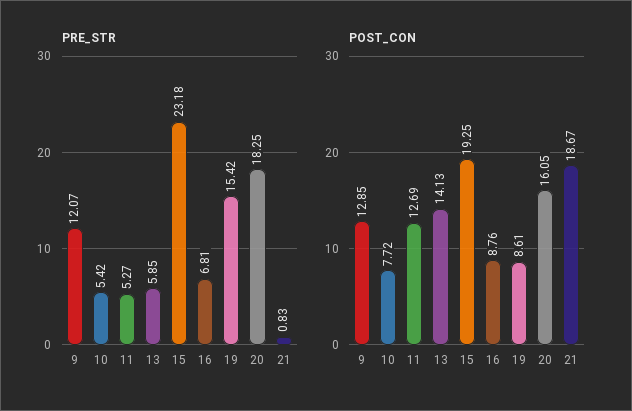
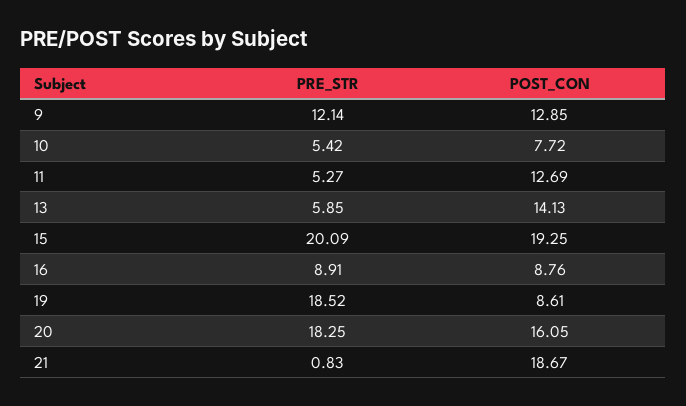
PRE_STR, 9: 12.07 -> 12.14
PRE_STR, 15: 23.18 -> 20.09
PRE_STR, 16: 6.81 -> 8.91
PRE_STR, 19: 15.42 -> 18.52

